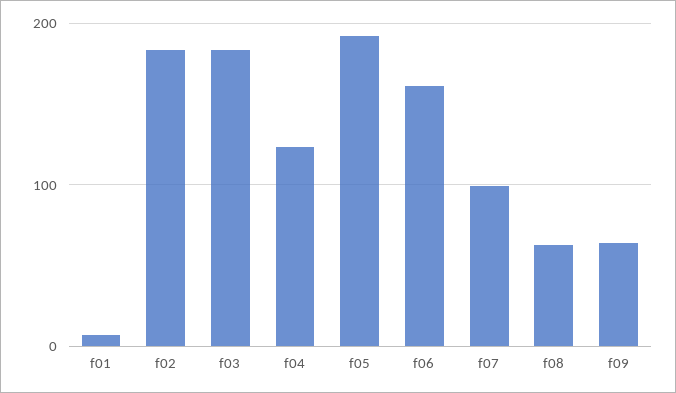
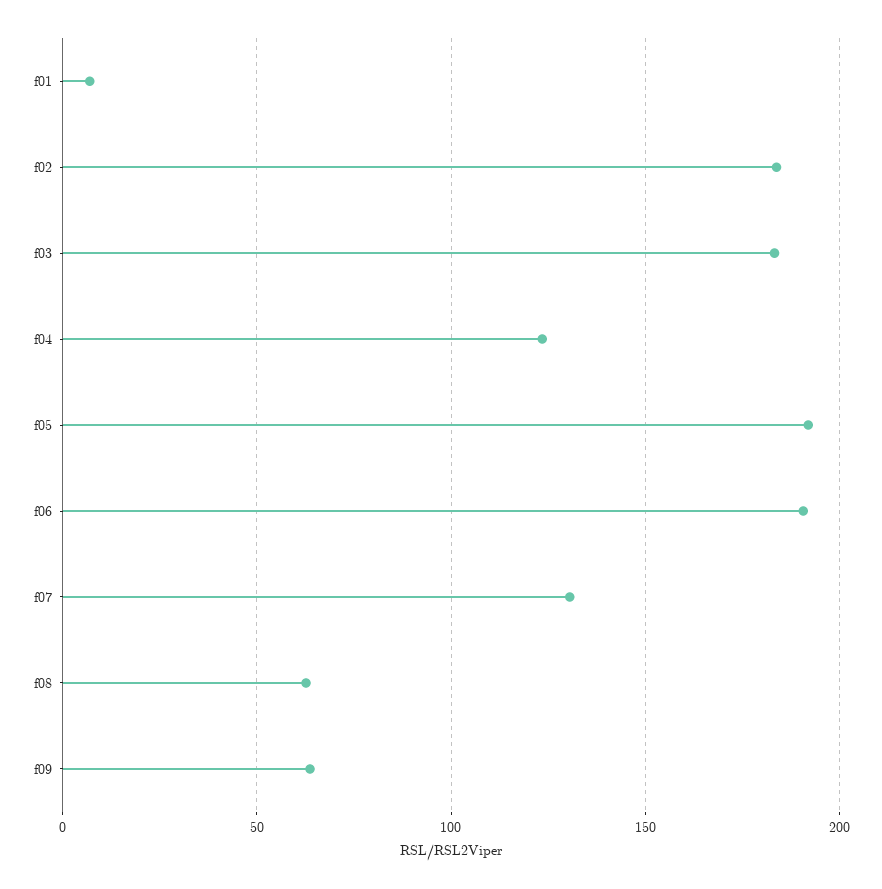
f06: 160 -> 190
f07: 100 -> 130

